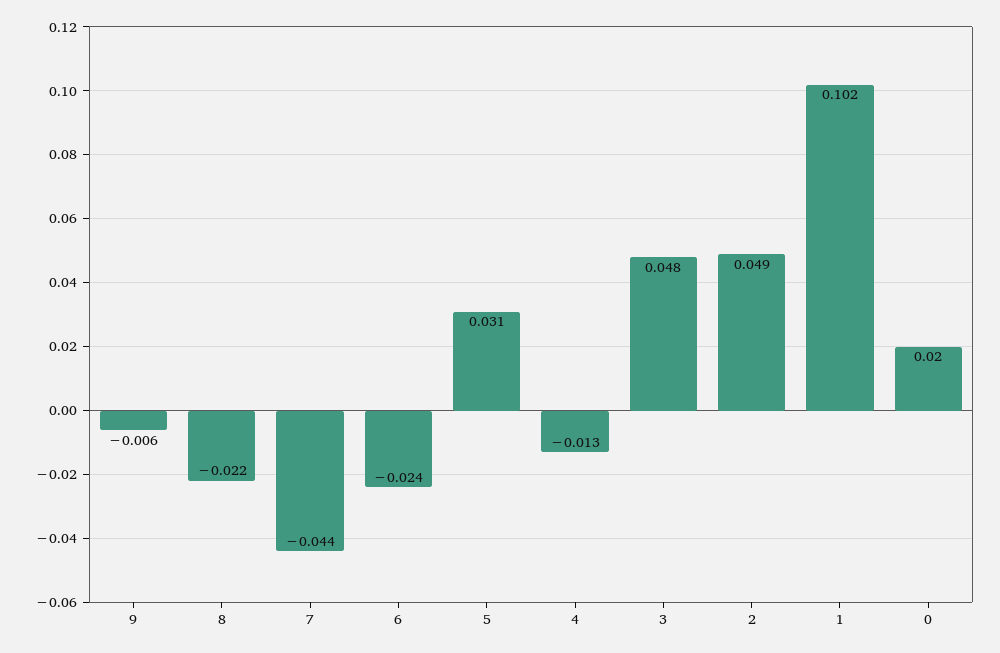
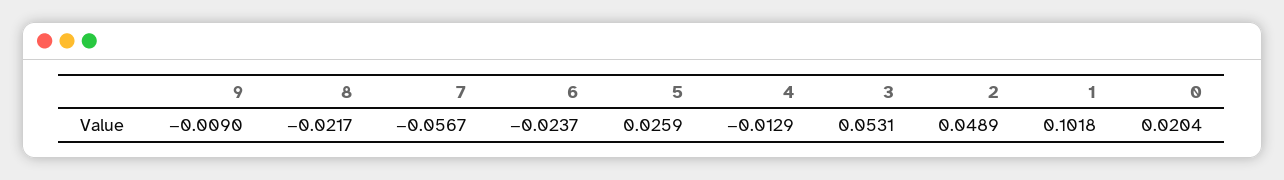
9: -0.006 -> -0.009
7: -0.044 -> -0.0567
5: 0.031 -> 0.0259
3: 0.048 -> 0.0531

